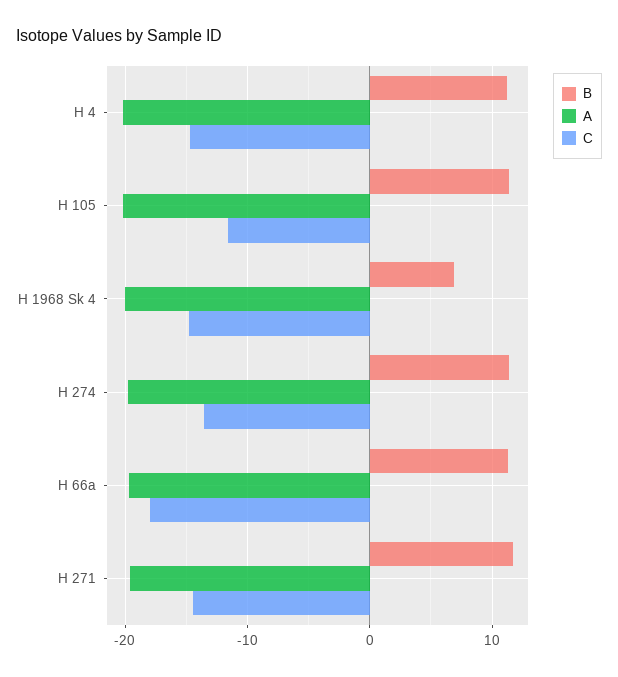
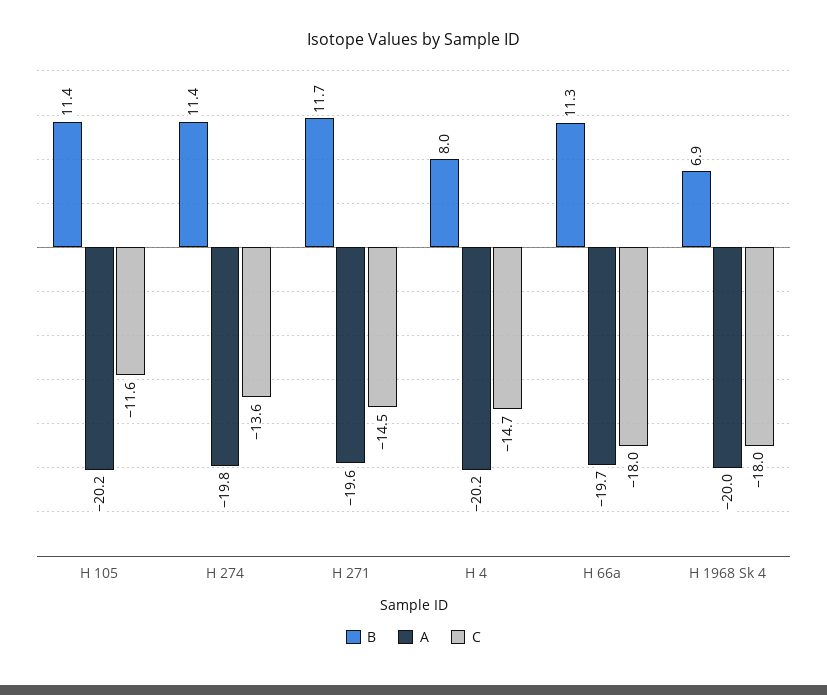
B, H 4: 11 -> 8
C, H 1968 Sk 4: -15 -> -18

